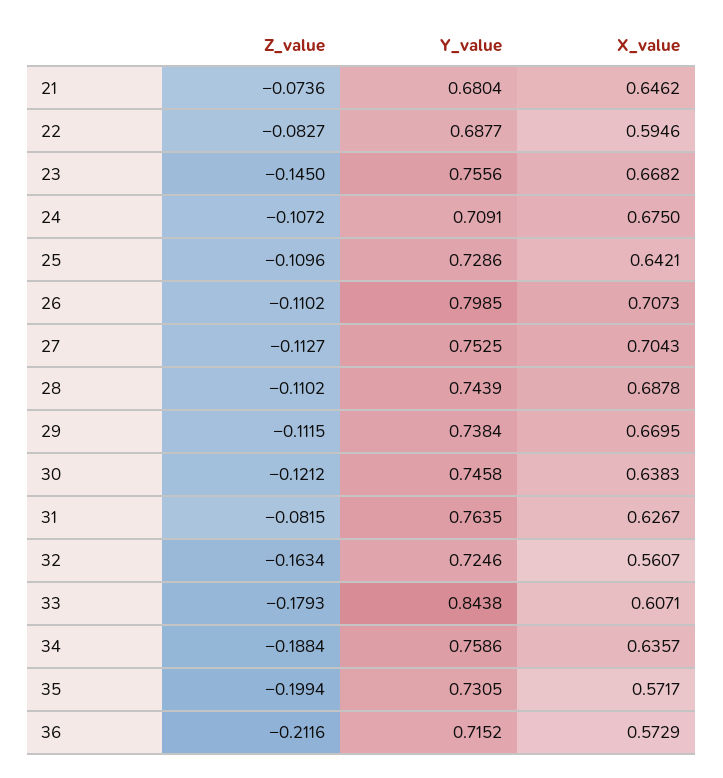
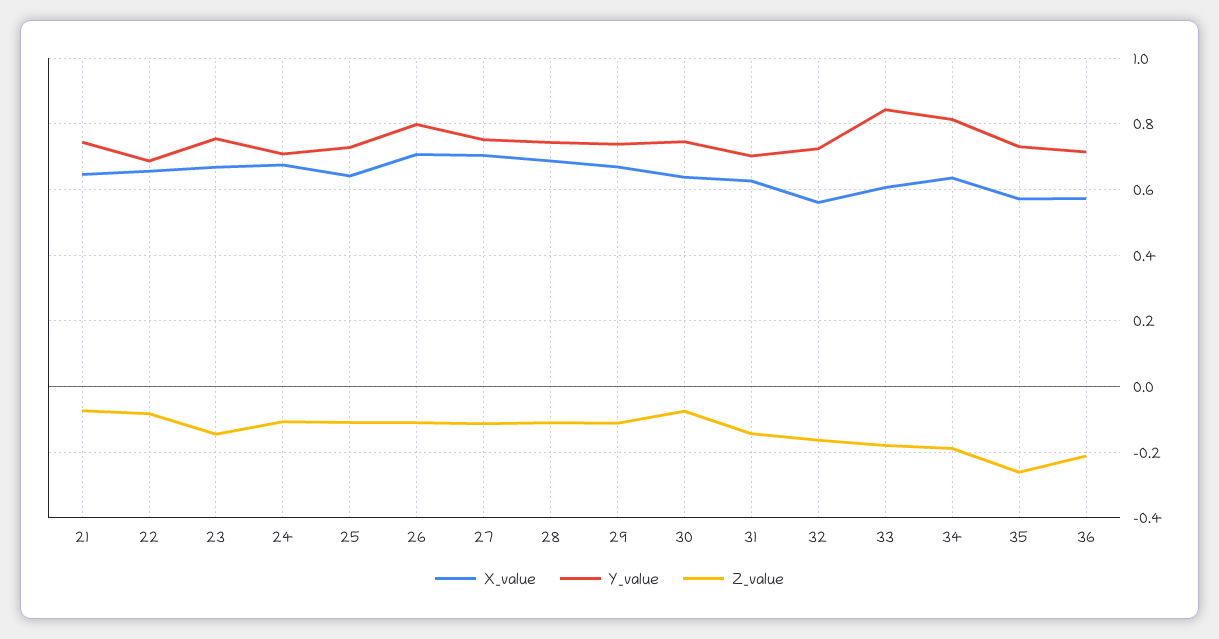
Y_value, 21: 0.6804 -> 0.74
X_value, 22: 0.5946 -> 0.66
Z_value, 30: -0.1212 -> -0.08
Z_value, 31: -0.0815 -> -0.14
Y_value, 31: 0.7635 -> 0.7
Y_value, 34: 0.7586 -> 0.82
Z_value, 35: -0.1994 -> -0.26

